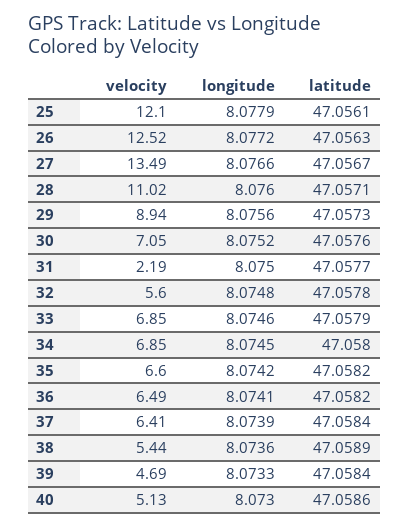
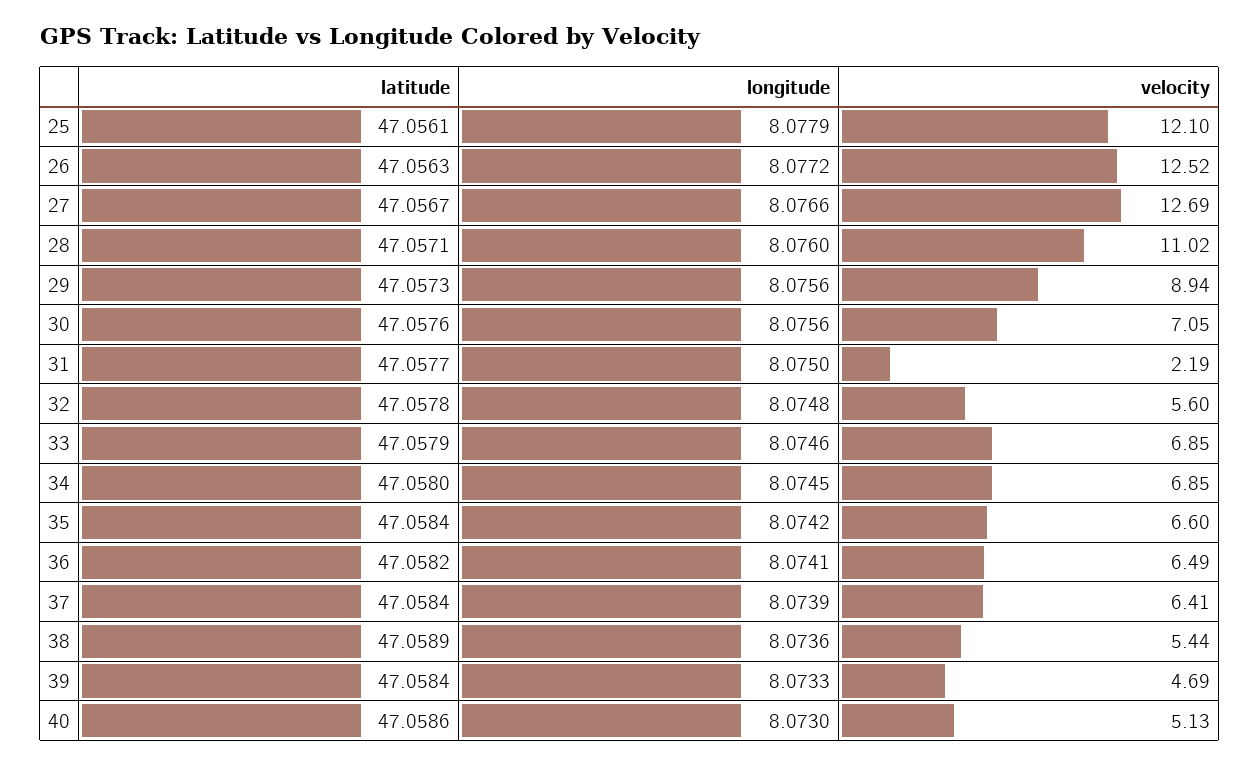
velocity, 27: 13.49 -> 12.69
longitude, 30: 8.0752 -> 8.0756
latitude, 35: 47.0582 -> 47.0584

